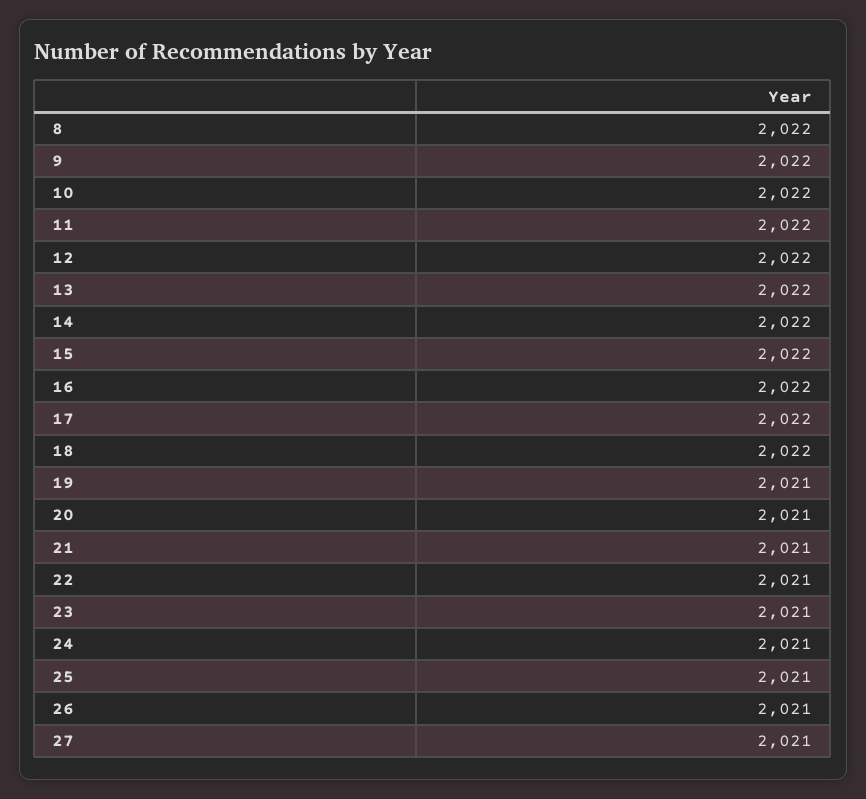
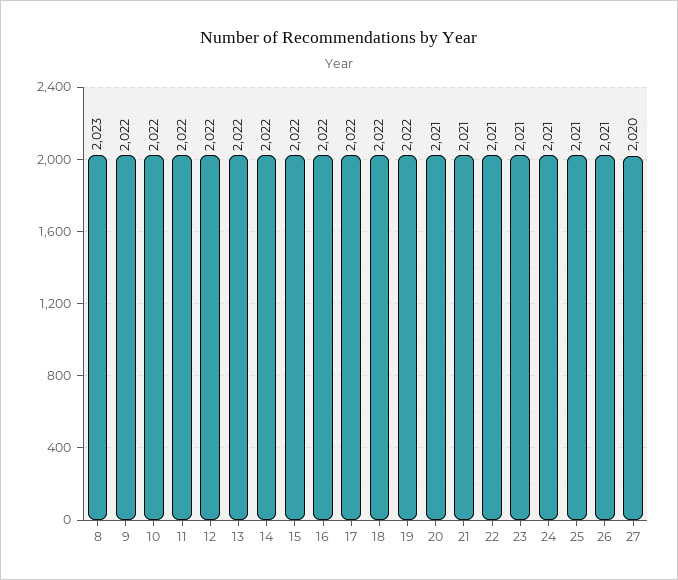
8: 2022 -> 2023
19: 2021 -> 2022
27: 2021 -> 2020

